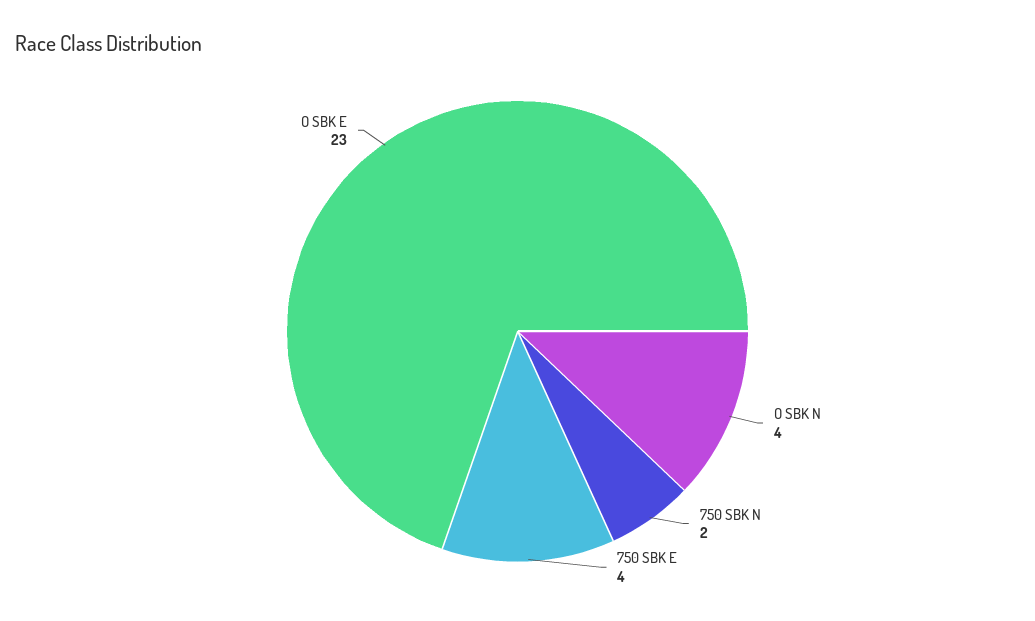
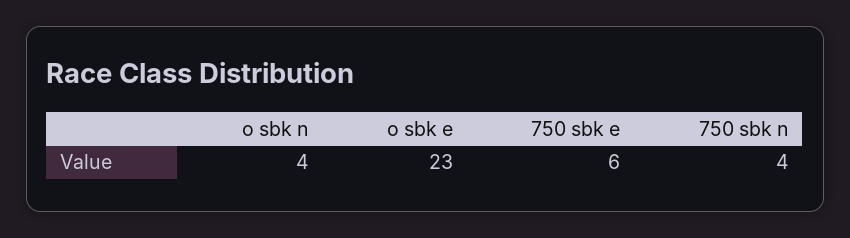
750 SBK N: 2 -> 4
750 SBK E: 4 -> 6

